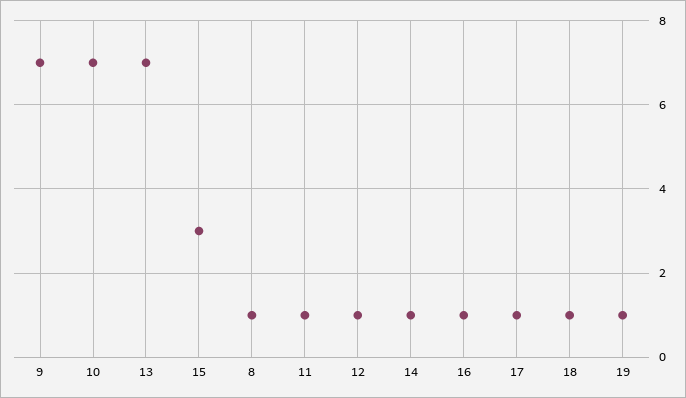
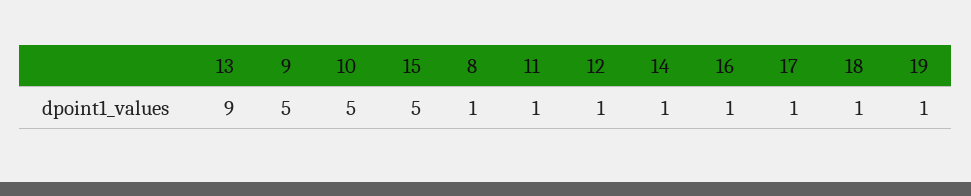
9: 7 -> 5
10: 7 -> 5
13: 7 -> 9
15: 3 -> 5

